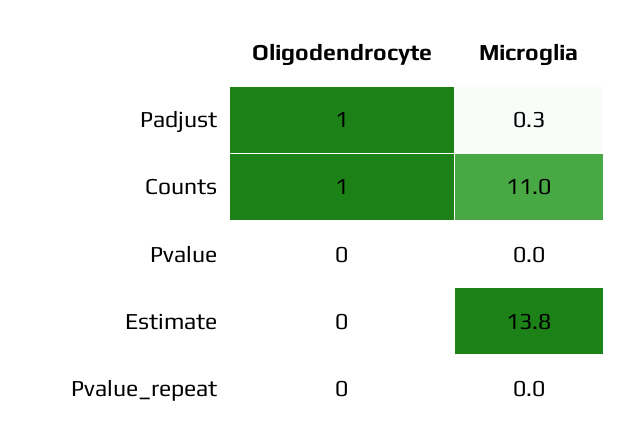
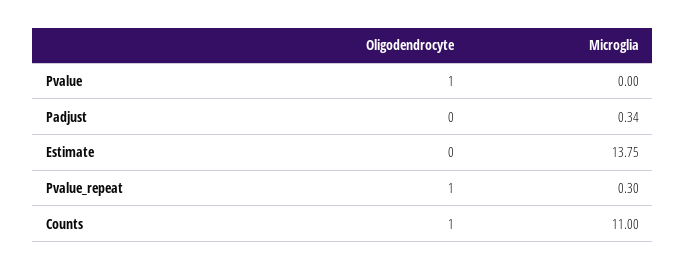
Oligodendrocyte, Padjust: 1 -> 0
Oligodendrocyte, Pvalue: 0 -> 1
Oligodendrocyte, Pvalue_repeat: 0 -> 1
Microglia, Pvalue_repeat: 0 -> 0.3

